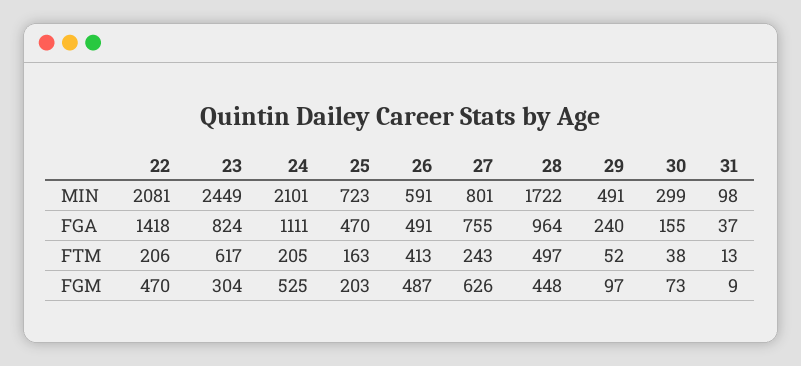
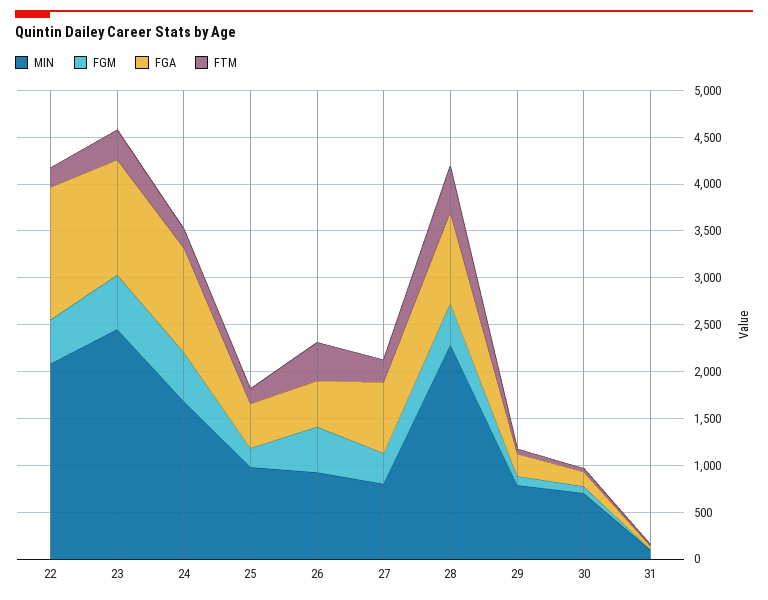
MIN, 24: 2101 -> 1700
MIN, 25: 723 -> 1000
MIN, 26: 591 -> 900
MIN, 28: 1722 -> 2300
MIN, 29: 491 -> 800
MIN, 30: 299 -> 700
FGA, 23: 824 -> 1200
FTM, 23: 617 -> 300
FGM, 23: 304 -> 600
FGM, 27: 626 -> 300

